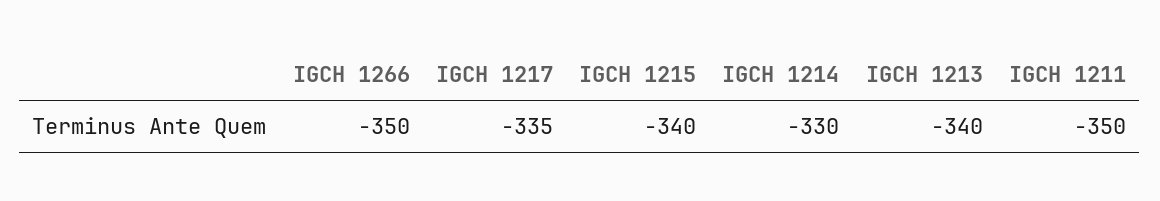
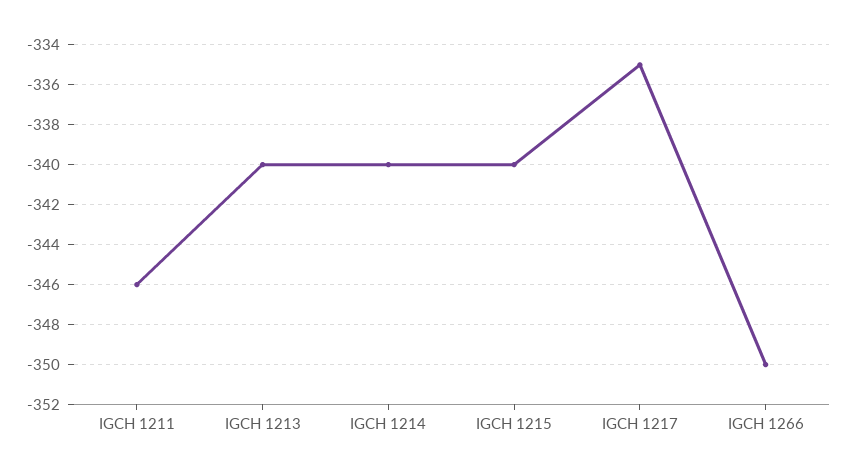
IGCH 1214: -330 -> -340
IGCH 1211: -350 -> -346

